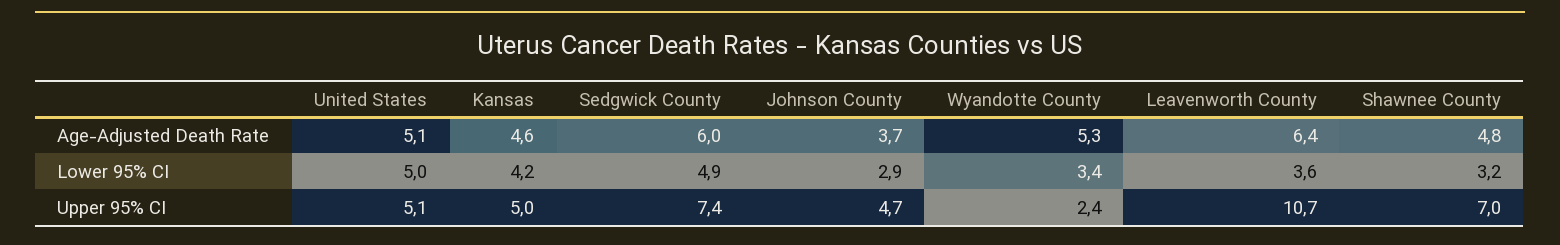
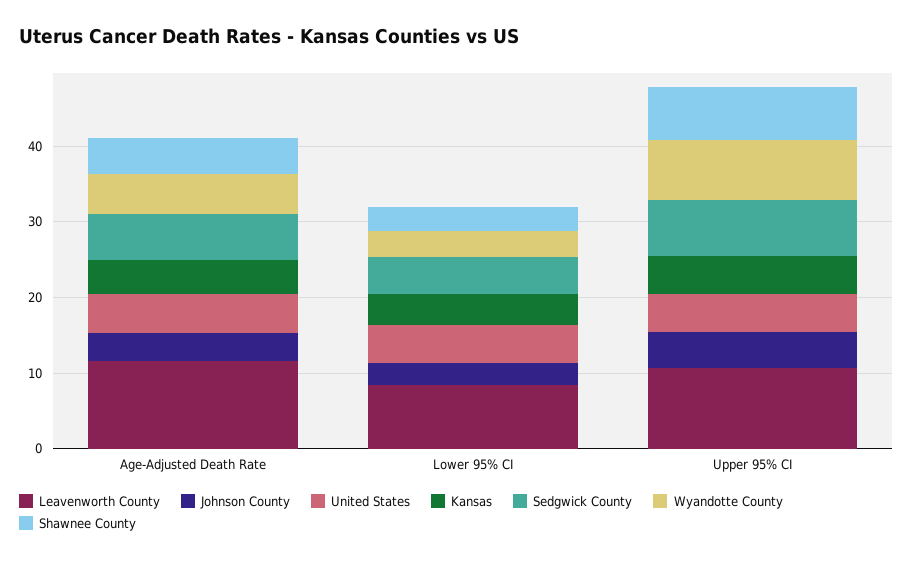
Leavenworth County, Age-Adjusted Death Rate: 6.4 -> 12
Leavenworth County, Lower 95% CI: 3.6 -> 8
Wyandotte County, Upper 95% CI: 2.4 -> 8

